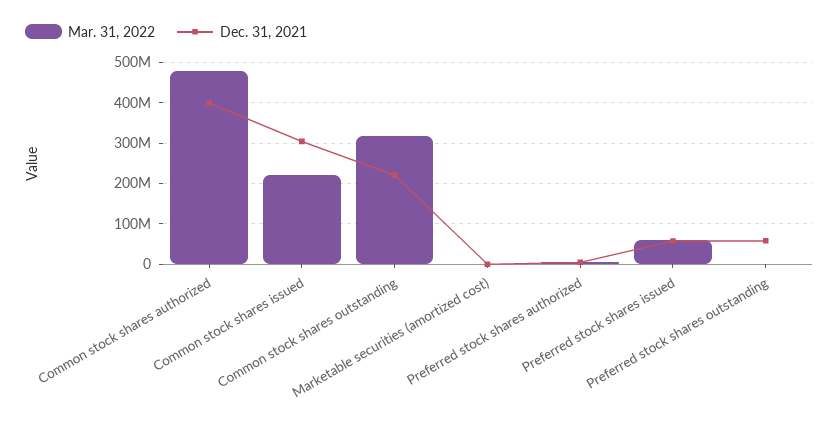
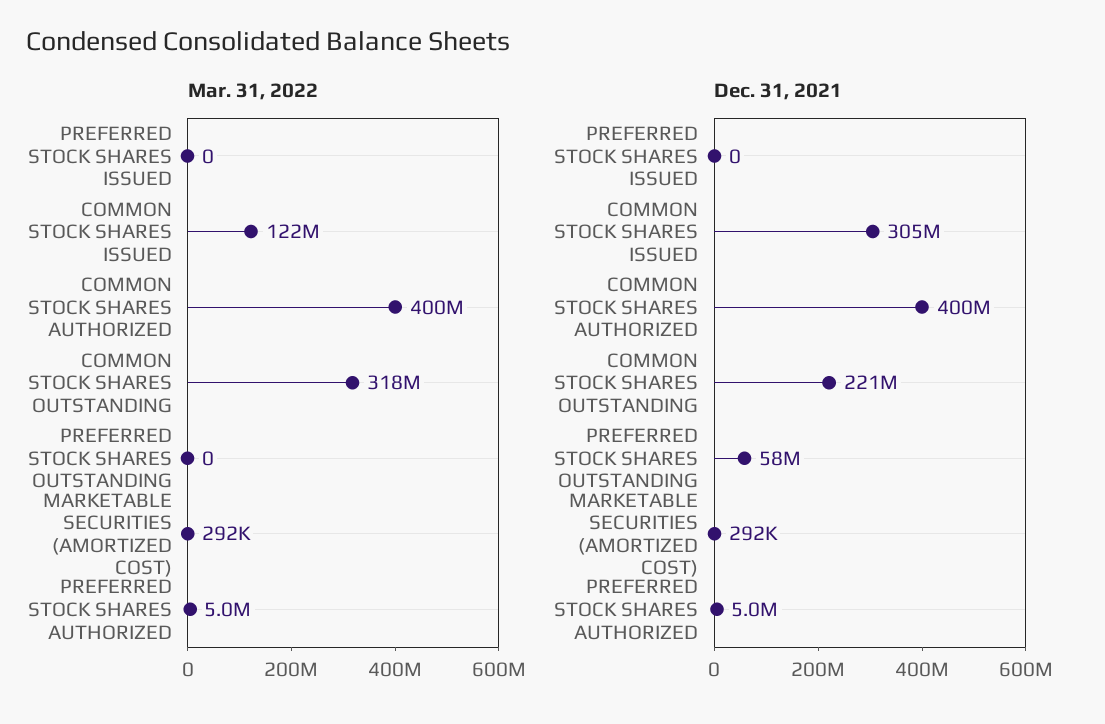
Mar. 31, 2022, Common stock shares authorized: 480000000 -> 400000000
Mar. 31, 2022, Common stock shares issued: 220000000 -> 122000000
Mar. 31, 2022, Preferred stock shares issued: 60000000 -> 0
Dec. 31, 2021, Preferred stock shares issued: 60000000 -> 0

